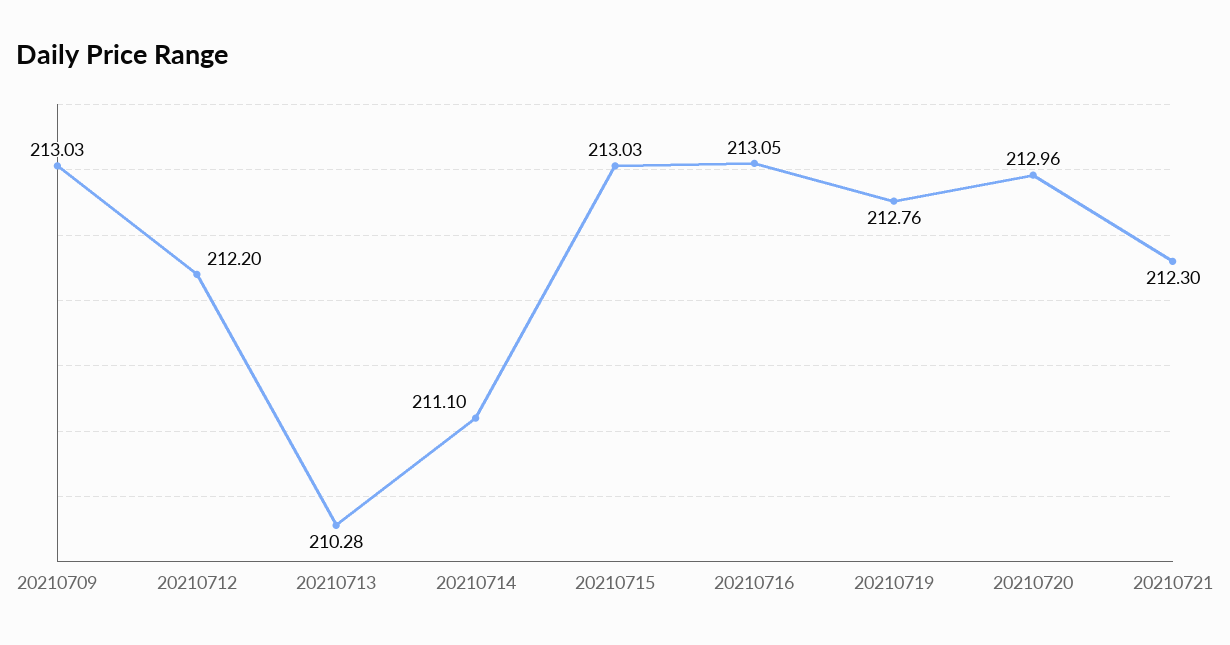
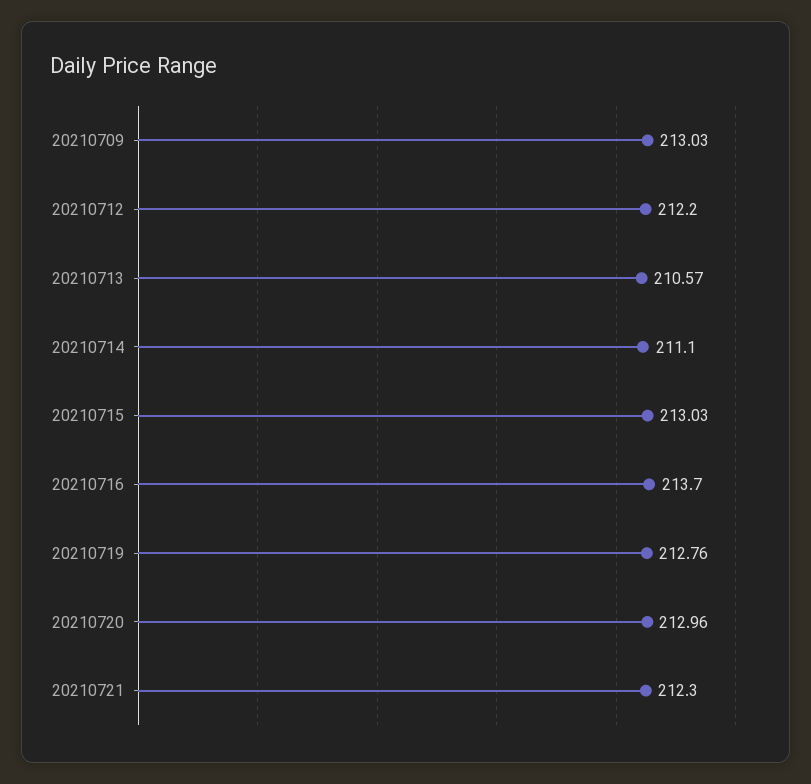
20210713: 210.28 -> 210.57
20210716: 213.05 -> 213.7

